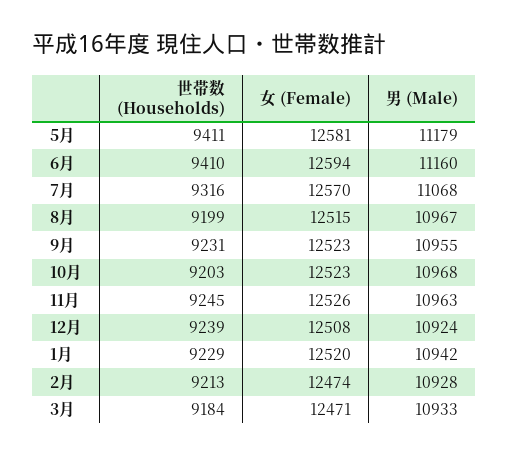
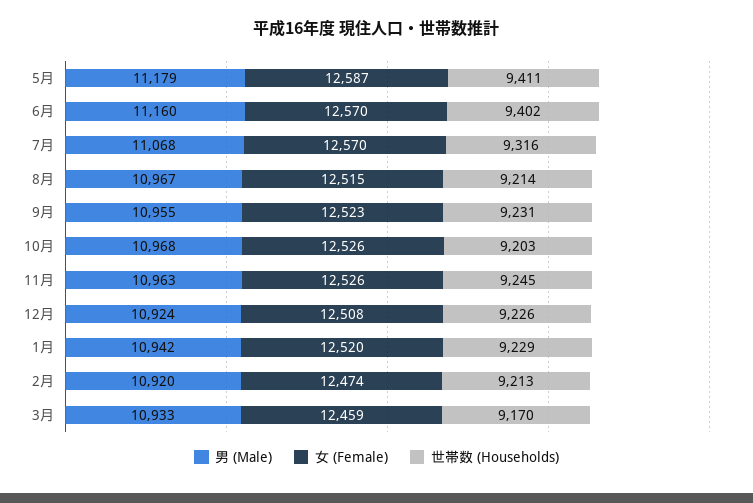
女 (Female), 5月: 12581 -> 12587
世帯数 (Households), 6月: 9410 -> 9402
女 (Female), 6月: 12594 -> 12570
世帯数 (Households), 8月: 9199 -> 9214
女 (Female), 10月: 12523 -> 12526
世帯数 (Households), 12月: 9239 -> 9226
男 (Male), 2月: 10928 -> 10920
世帯数 (Households), 3月: 9184 -> 9170
女 (Female), 3月: 12471 -> 12459

